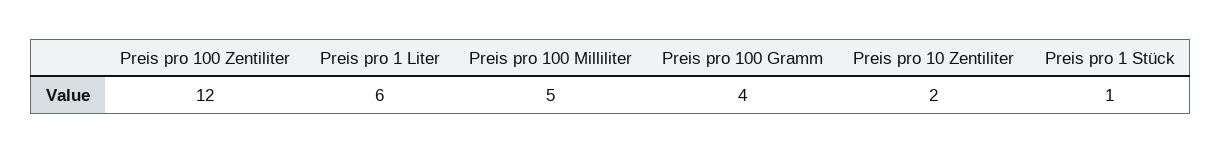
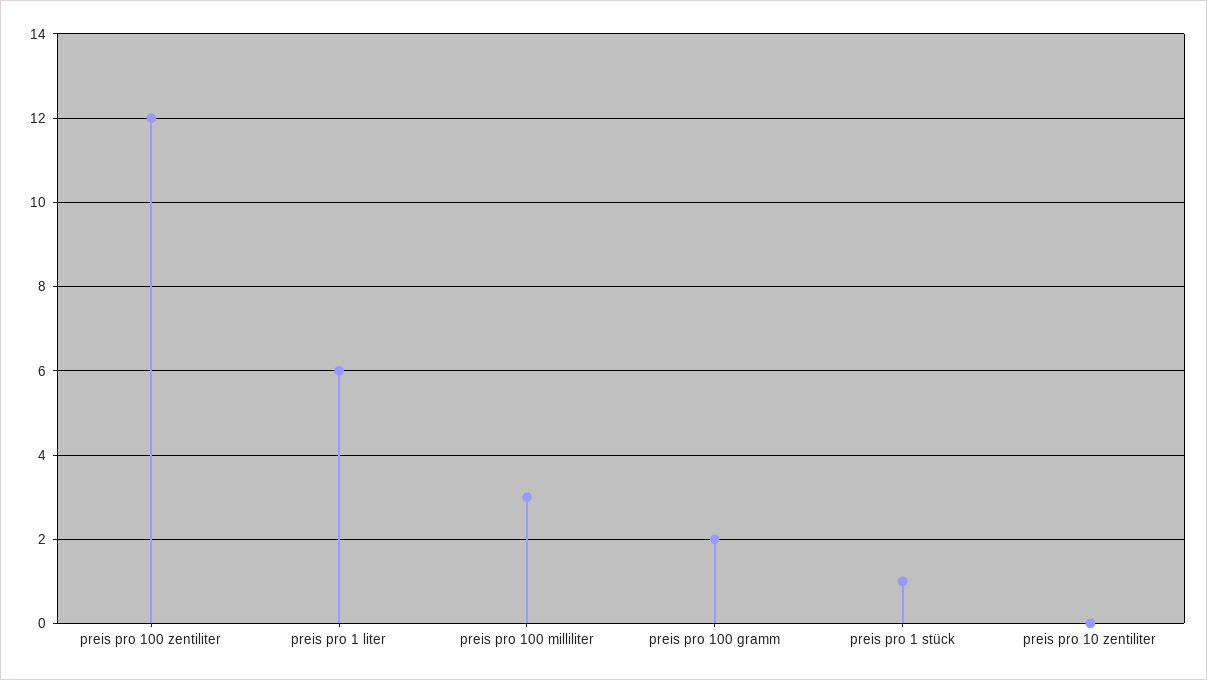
Preis pro 100 Milliliter: 5 -> 3
Preis pro 100 Gramm: 4 -> 2
Preis pro 10 Zentiliter: 2 -> 0

